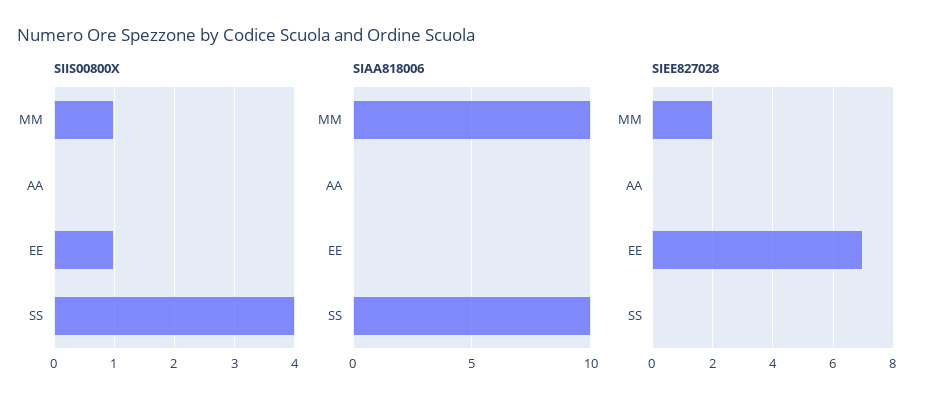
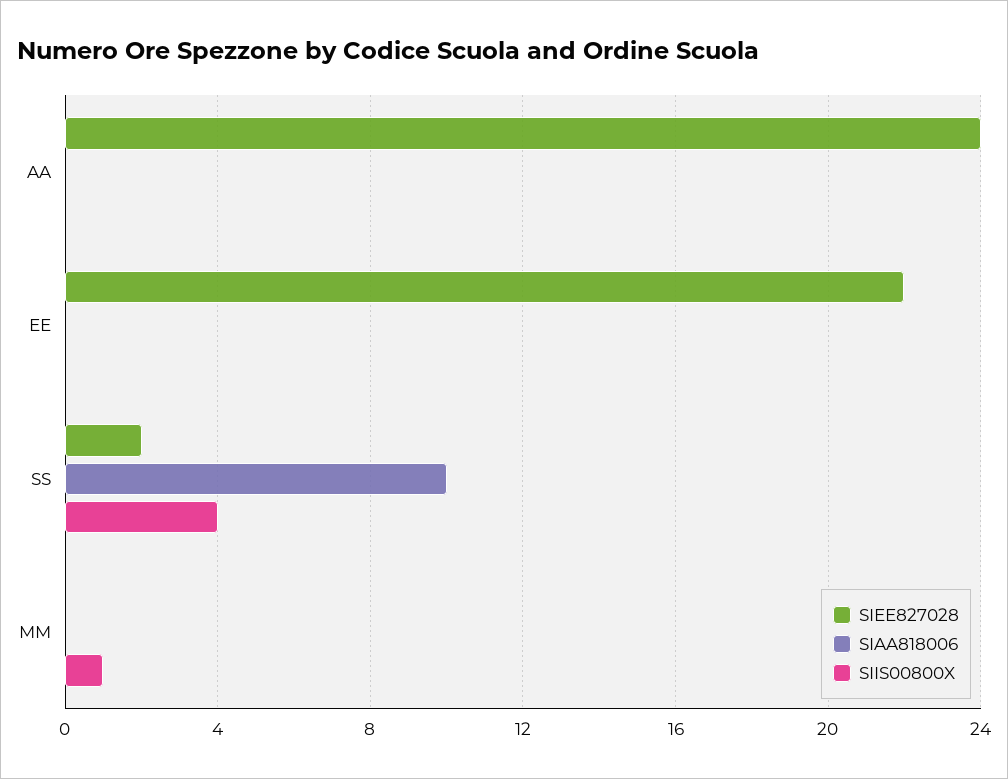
SIIS00800X, EE: 1 -> 0
SIAA818006, MM: 10 -> 0
SIEE827028, MM: 2 -> 0
SIEE827028, AA: 0 -> 24
SIEE827028, EE: 7 -> 22
SIEE827028, SS: 0 -> 2

